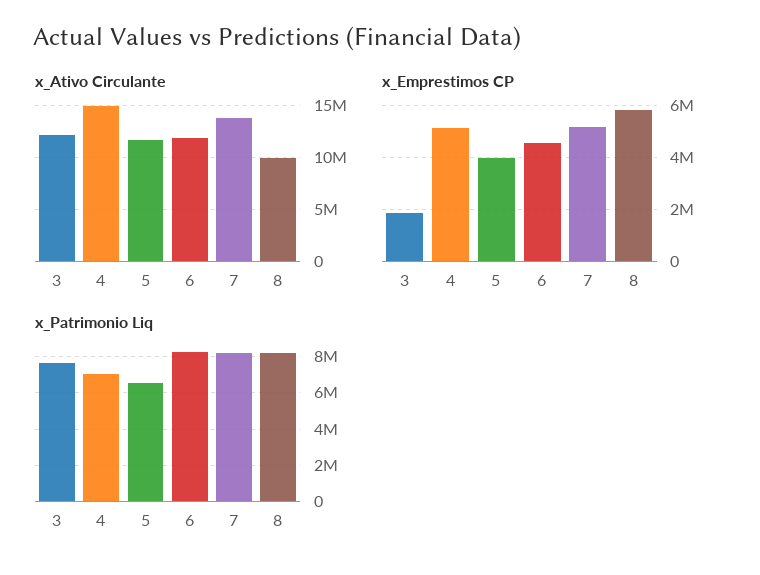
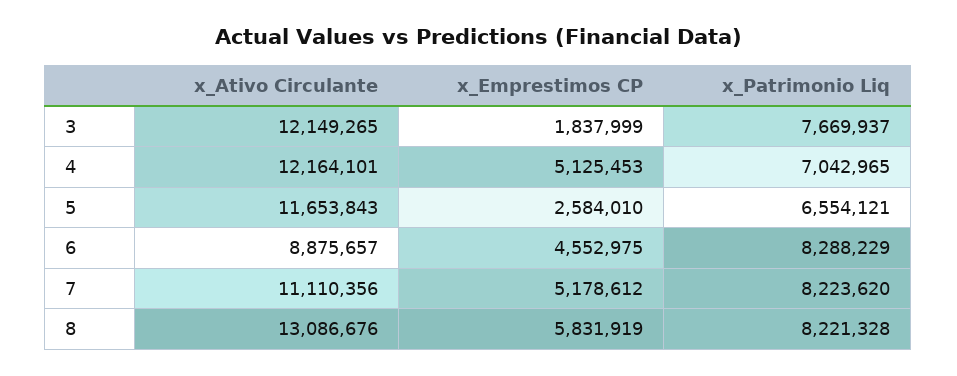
x_Ativo Circulante, 4: 15000000 -> 12164101
x_Ativo Circulante, 6: 12000000 -> 8875657
x_Ativo Circulante, 7: 14000000 -> 11110356
x_Ativo Circulante, 8: 10000000 -> 13086676
x_Emprestimos CP, 5: 4000000 -> 2584010

